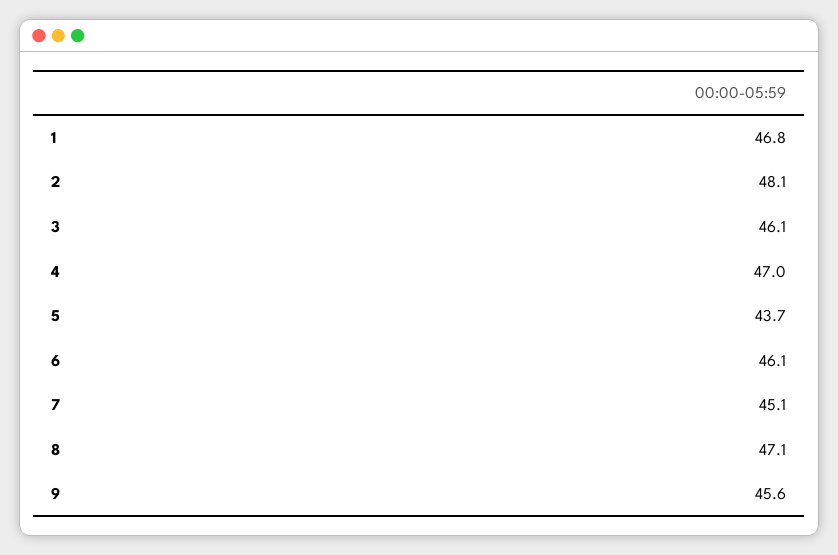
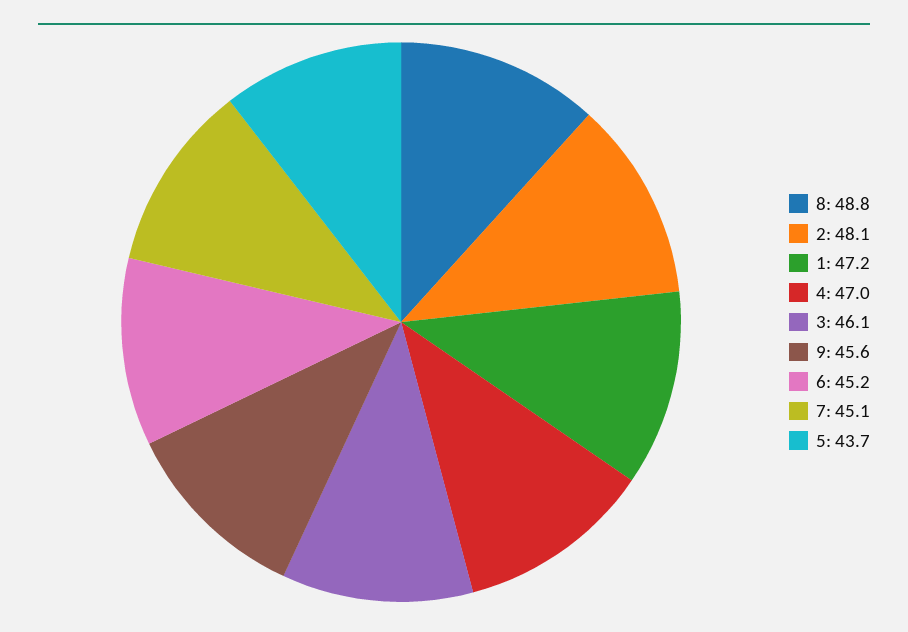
1: 46.8 -> 47.2
6: 46.1 -> 45.2
8: 47.1 -> 48.8

